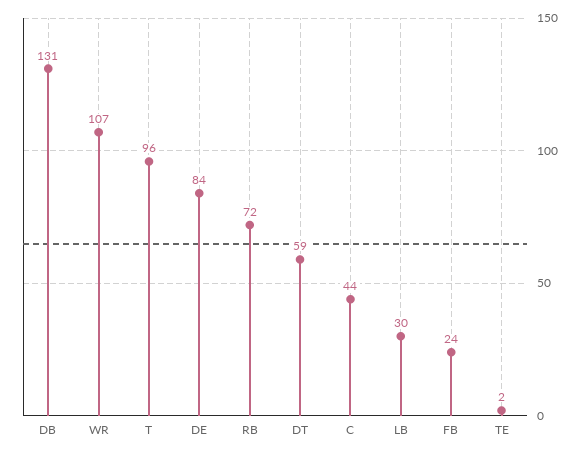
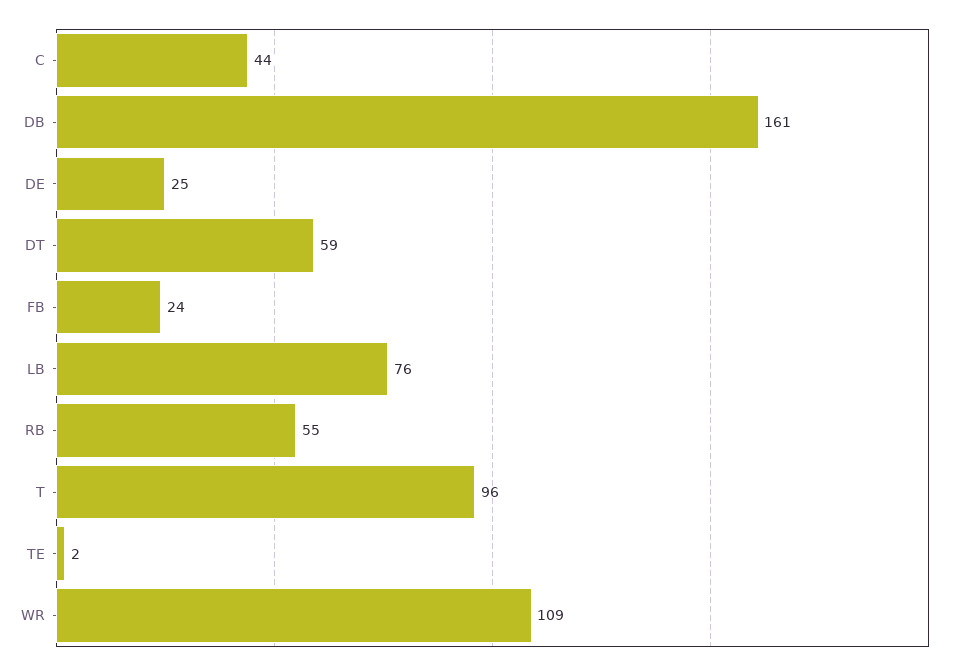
DB: 131 -> 161
WR: 107 -> 109
DE: 84 -> 25
RB: 72 -> 55
LB: 30 -> 76

